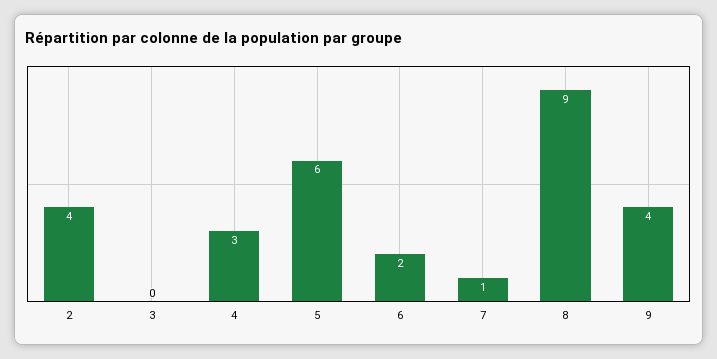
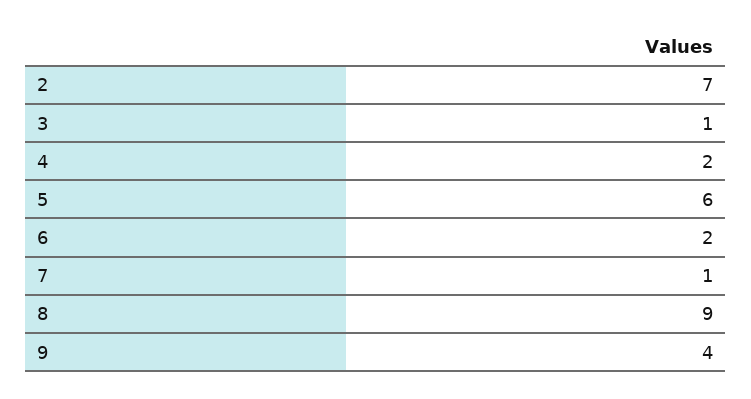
2: 4 -> 7
3: 0 -> 1
4: 3 -> 2

